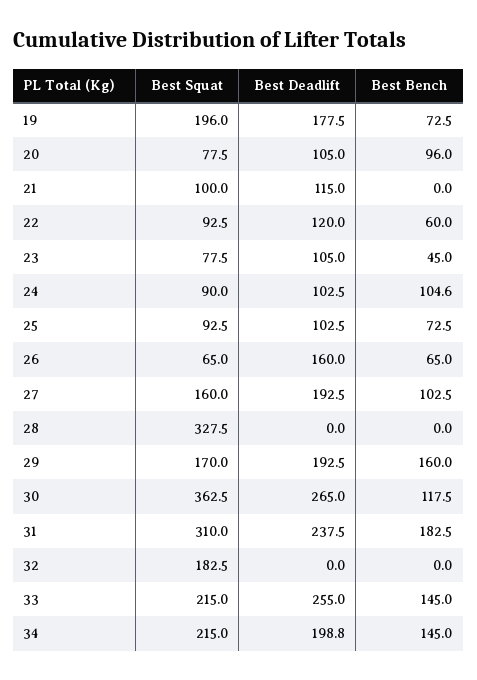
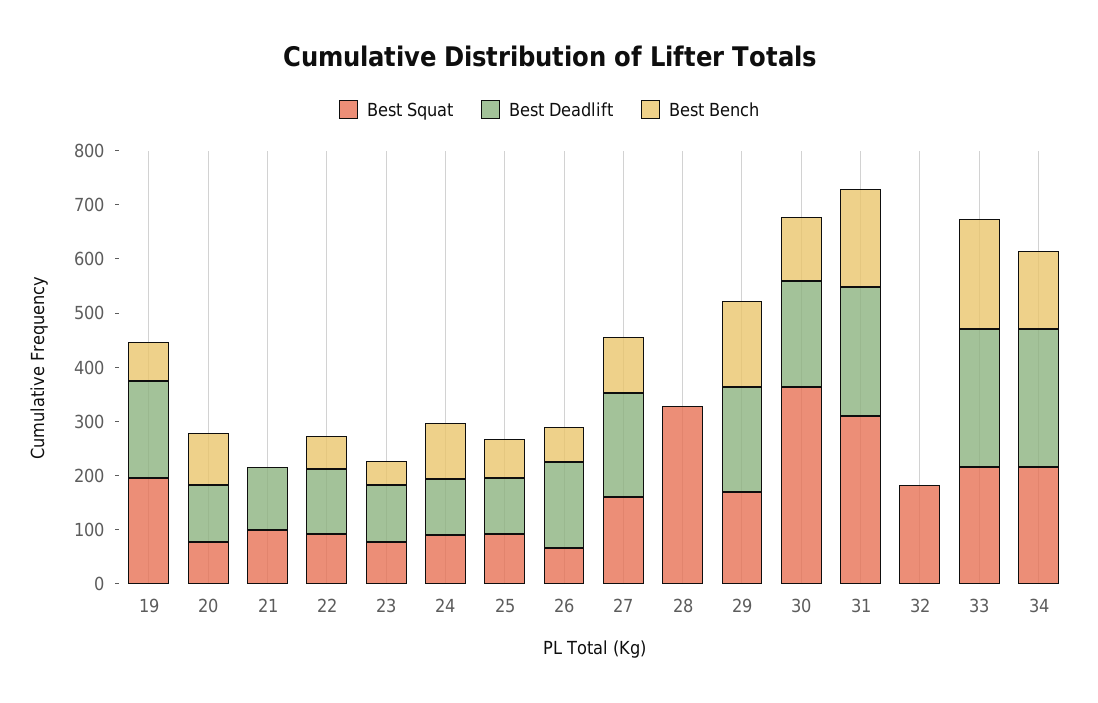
Best Deadlift, 30: 265 -> 200
Best Bench, 33: 145 -> 200
Best Deadlift, 34: 198.8 -> 260

